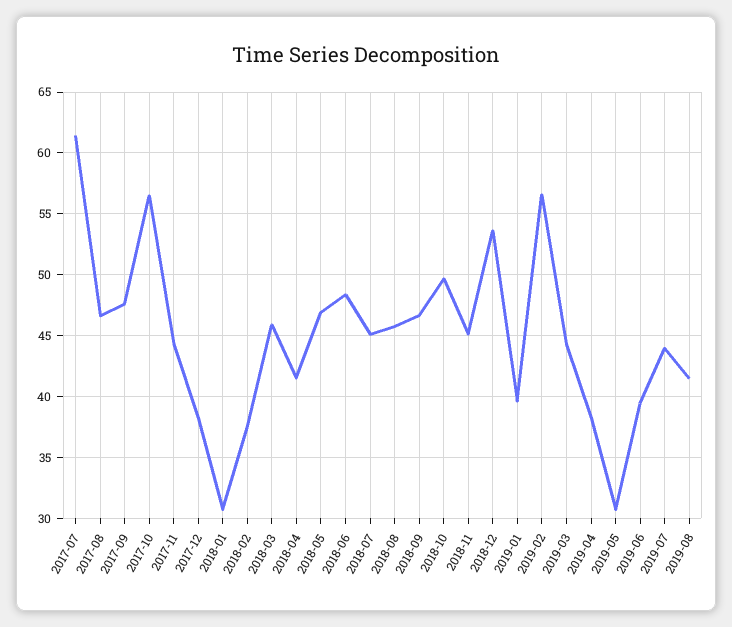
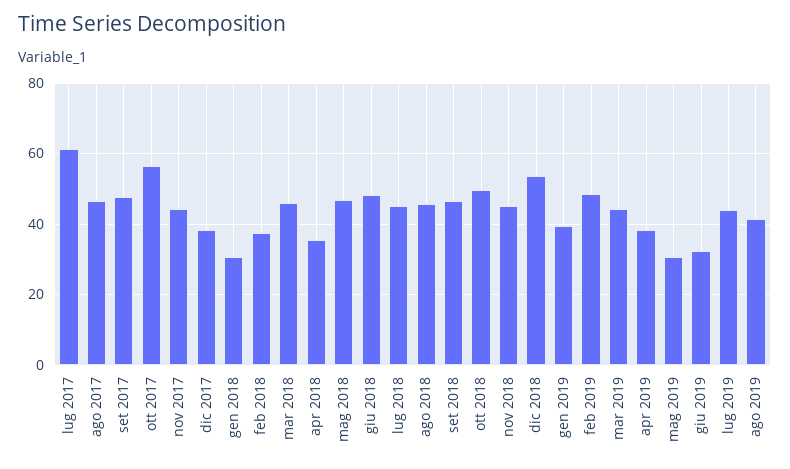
2018-04: 41.5 -> 36
2019-02: 56.5 -> 48
2019-06: 39.5 -> 32

